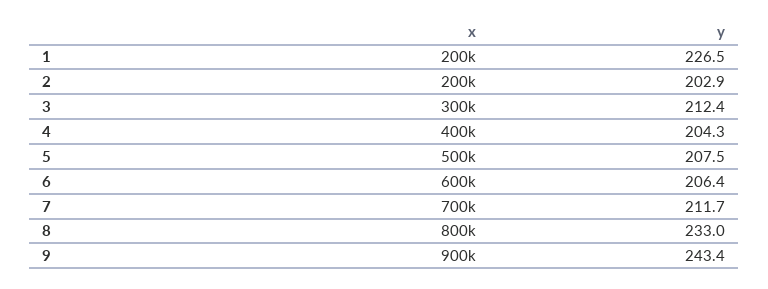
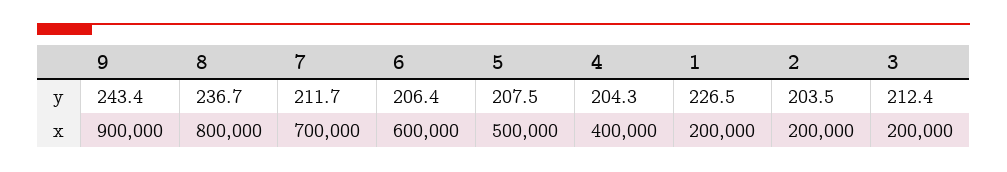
y, 2: 202.9 -> 203.5
x, 3: 300000 -> 200000
y, 8: 233 -> 236.7

